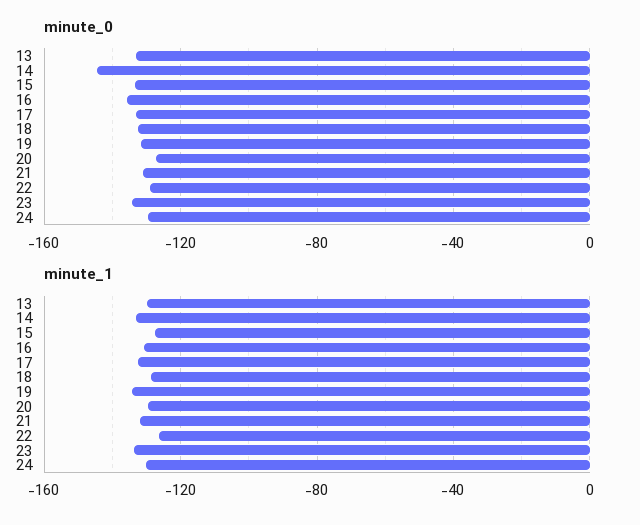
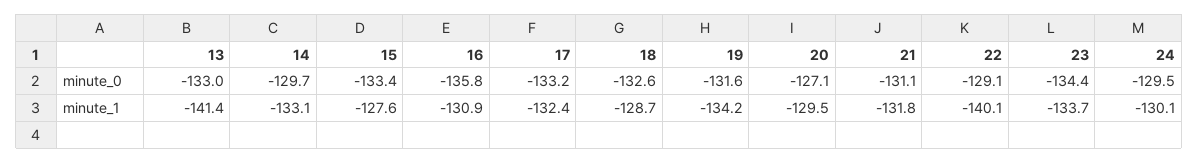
minute_0, 14: -145 -> -129.7
minute_1, 13: -130 -> -141.4
minute_1, 22: -125 -> -140.1

